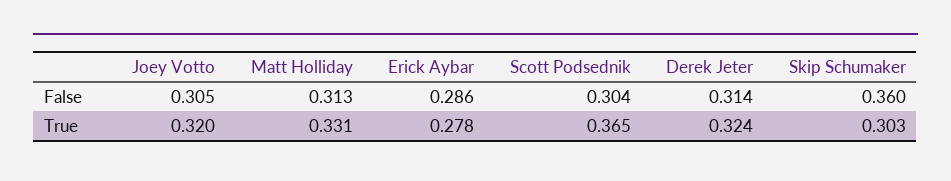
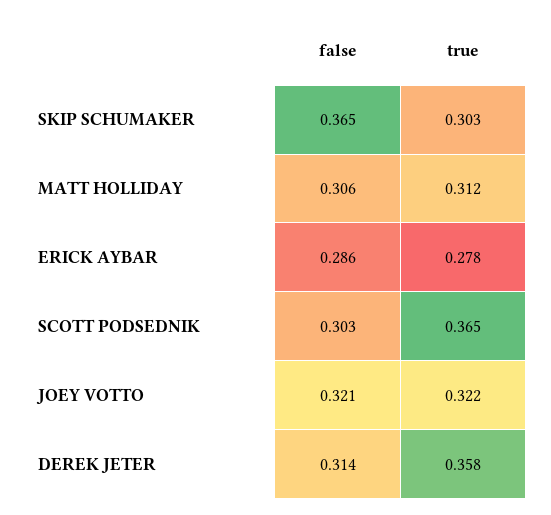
Joey Votto, False: 0.305 -> 0.321
Matt Holliday, False: 0.313 -> 0.306
Scott Podsednik, False: 0.304 -> 0.303
Skip Schumaker, False: 0.36 -> 0.365
Joey Votto, True: 0.32 -> 0.322
Matt Holliday, True: 0.331 -> 0.312
Derek Jeter, True: 0.324 -> 0.358

